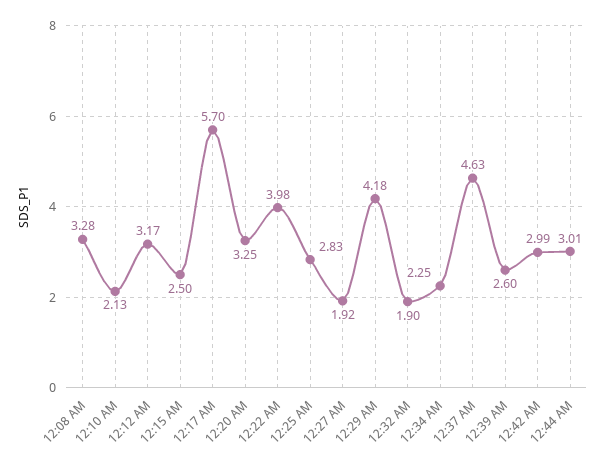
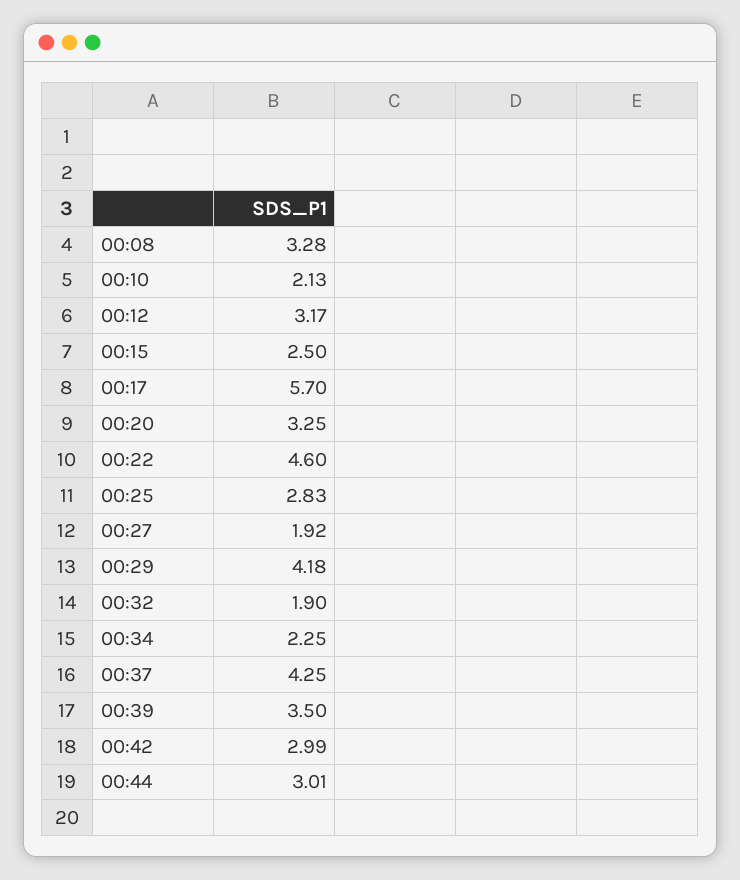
12:22 AM: 3.98 -> 4.6
12:37 AM: 4.63 -> 4.25
12:39 AM: 2.6 -> 3.5

